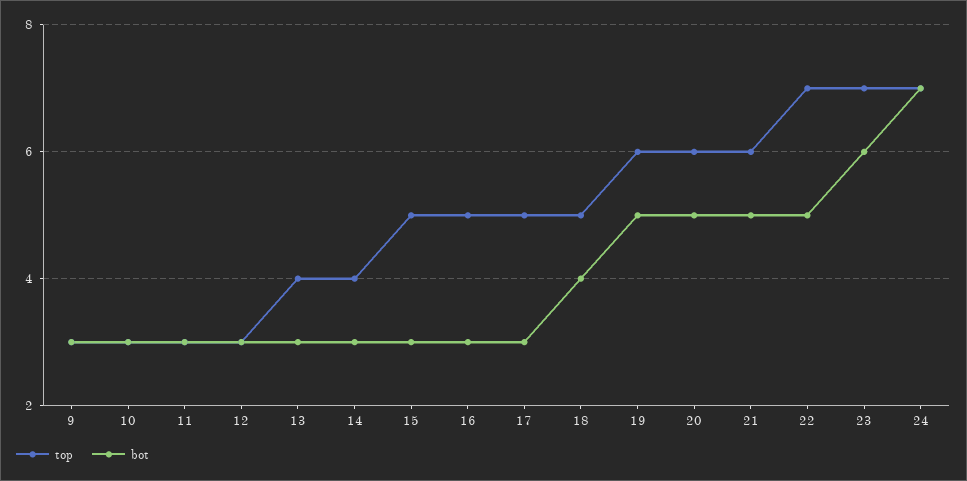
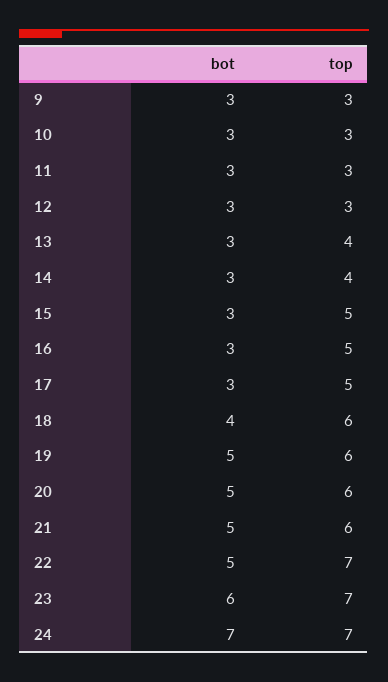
top, 18: 5 -> 6

